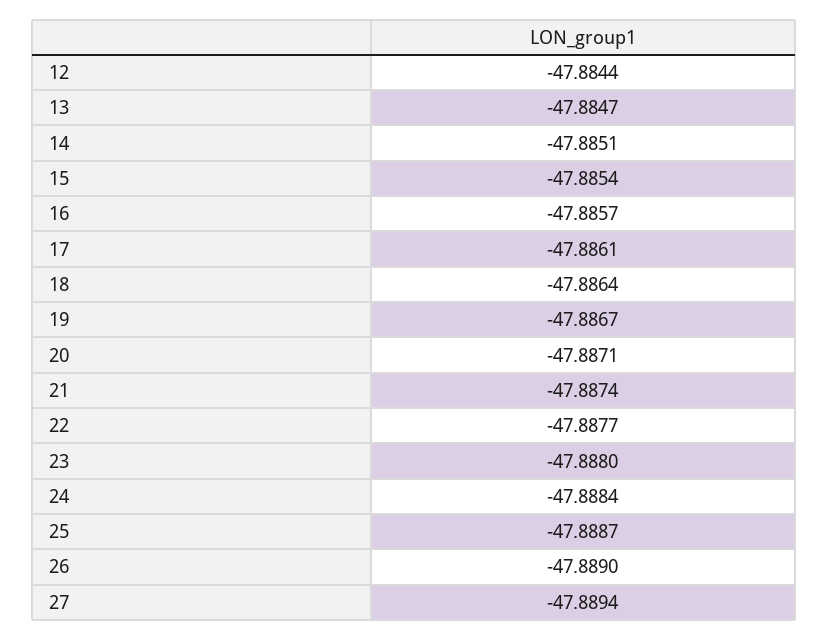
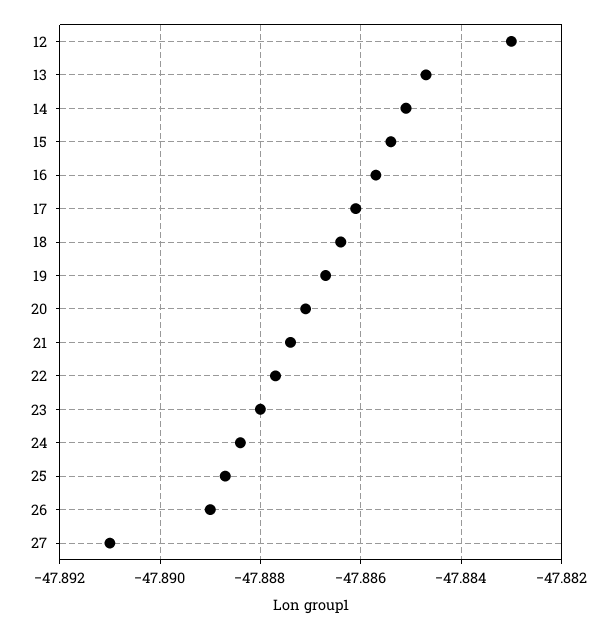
12: -47.8844 -> -47.883
27: -47.8894 -> -47.891

